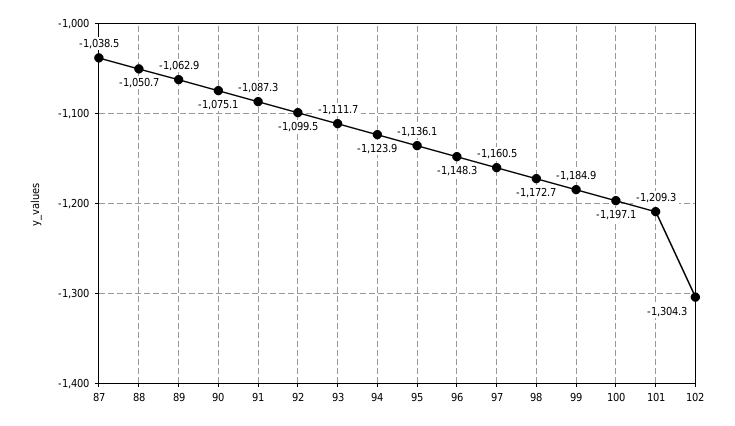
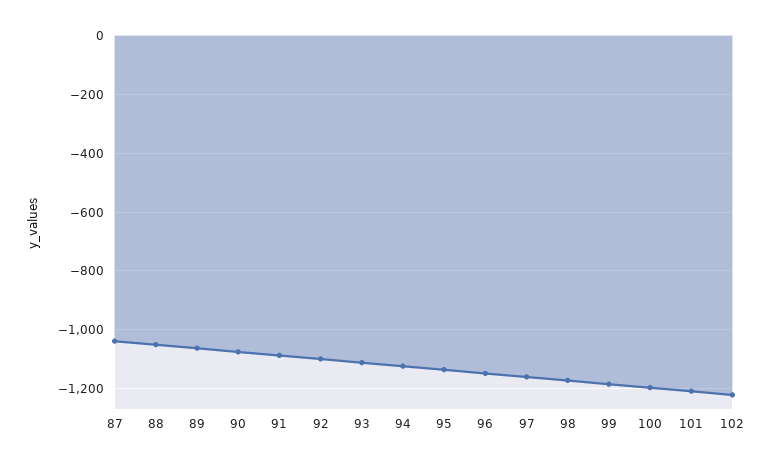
102: -1304.3 -> -1225

